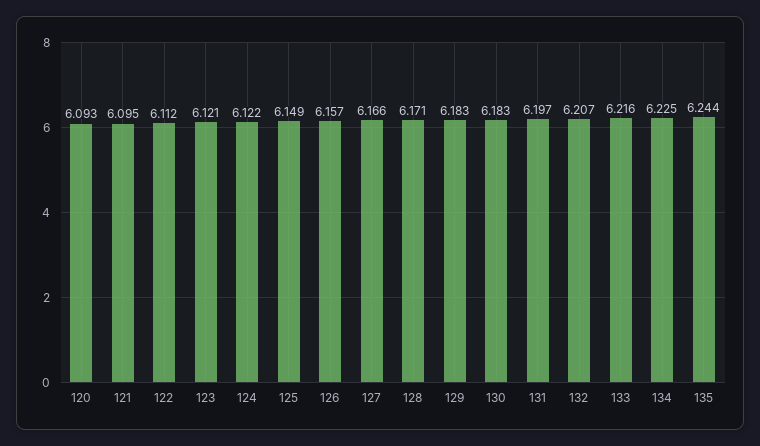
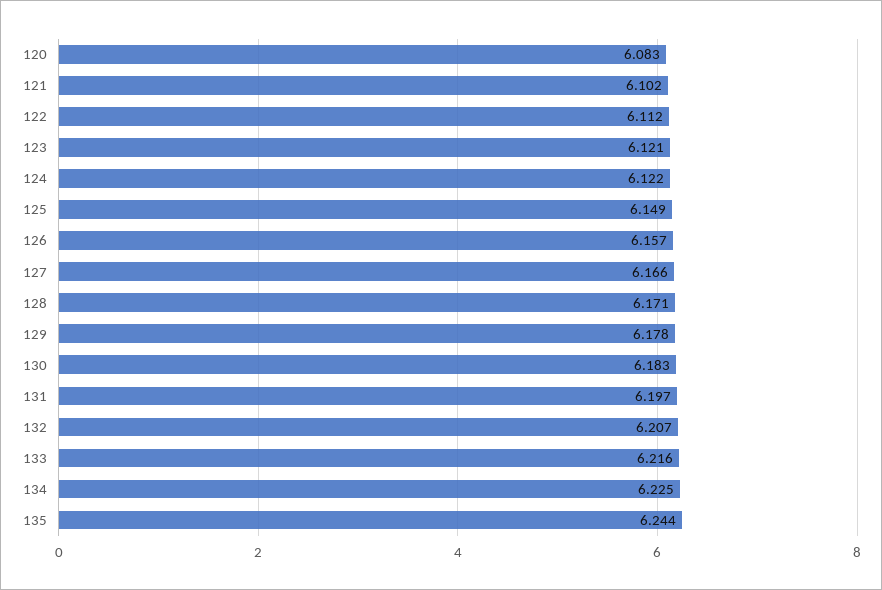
120: 6.093 -> 6.083
121: 6.095 -> 6.102
129: 6.183 -> 6.178

